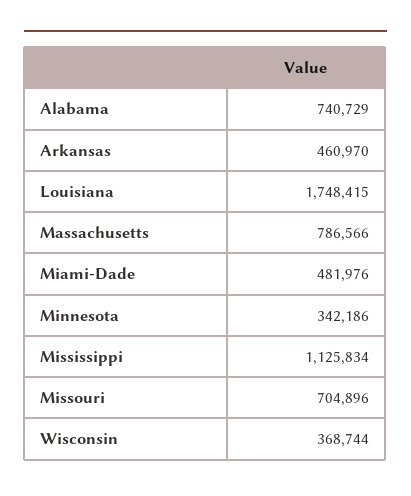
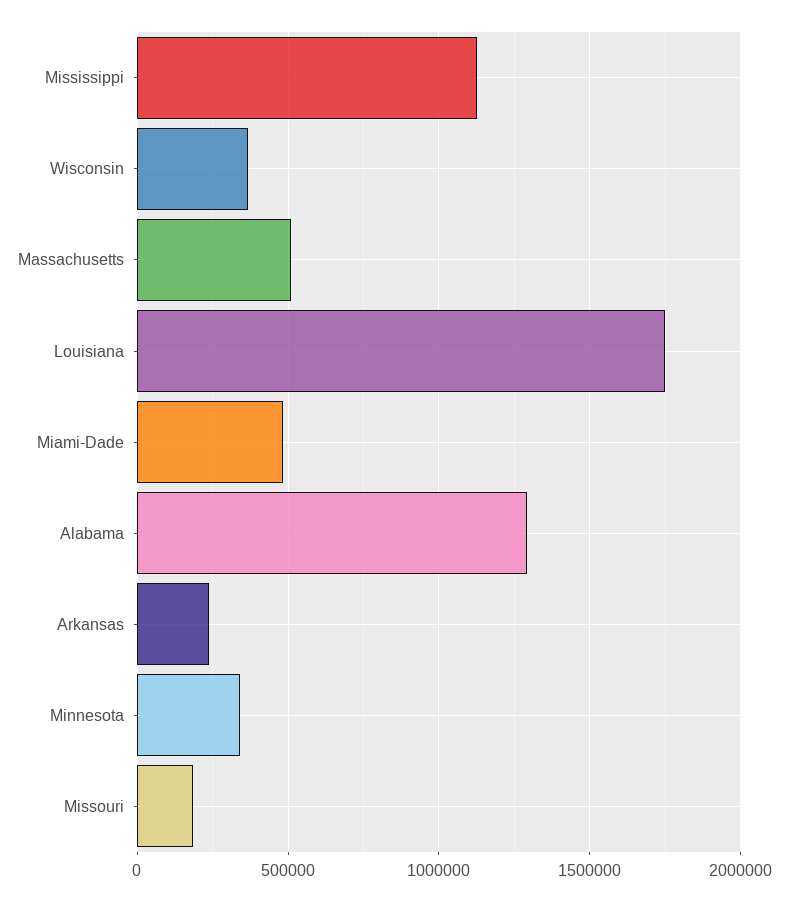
Alabama: 740729 -> 1300000
Arkansas: 460970 -> 250000
Massachusetts: 786566 -> 500000
Missouri: 704896 -> 200000

